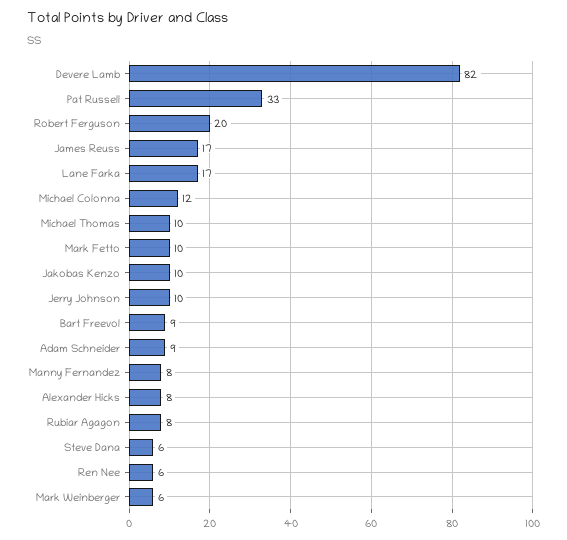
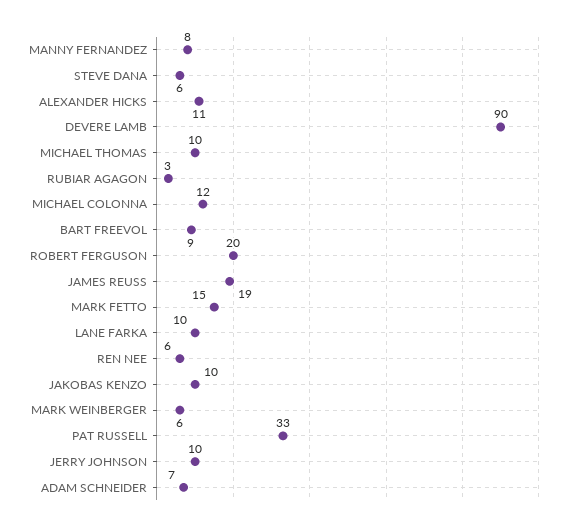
Devere Lamb: 82 -> 90
James Reuss: 17 -> 19
Lane Farka: 17 -> 10
Mark Fetto: 10 -> 15
Adam Schneider: 9 -> 7
Alexander Hicks: 8 -> 11
Rubiar Agagon: 8 -> 3

